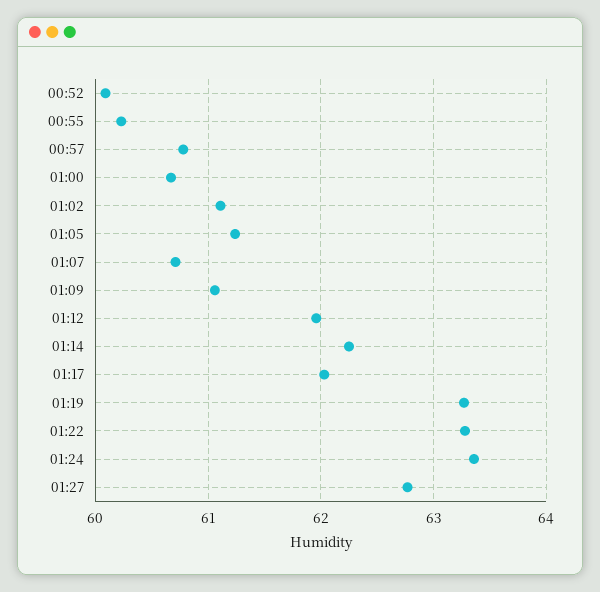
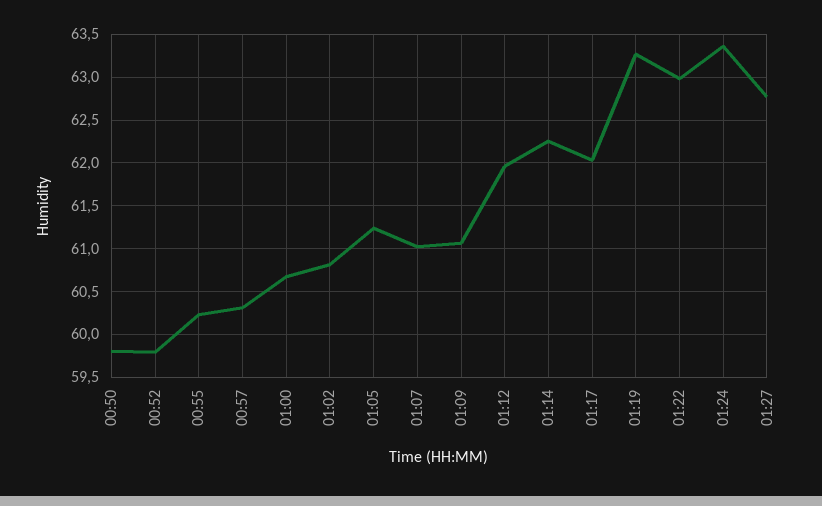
00:52: 60.1 -> 59.8
00:57: 60.8 -> 60.3
01:02: 61.1 -> 60.8
01:07: 60.7 -> 61
01:22: 63.3 -> 63
00:50: none -> 59.8

